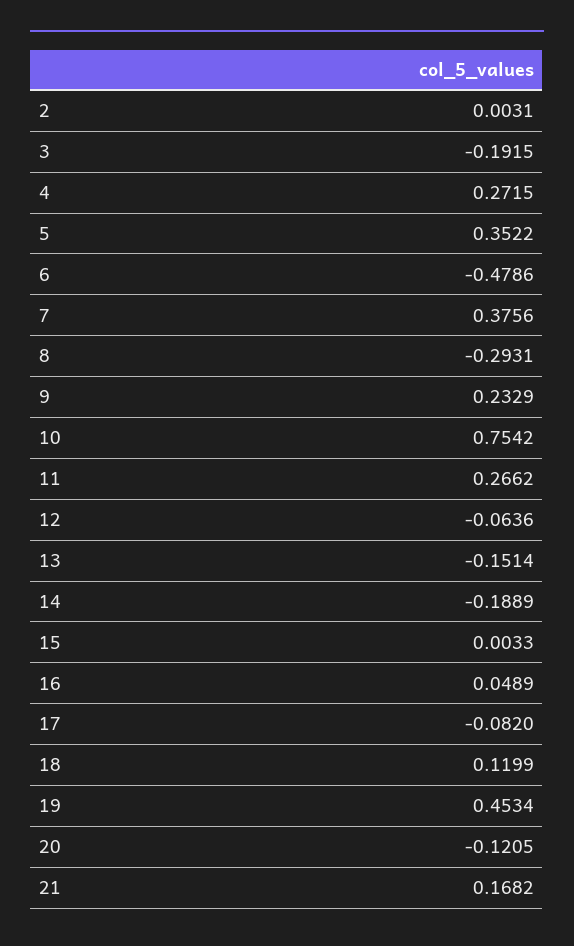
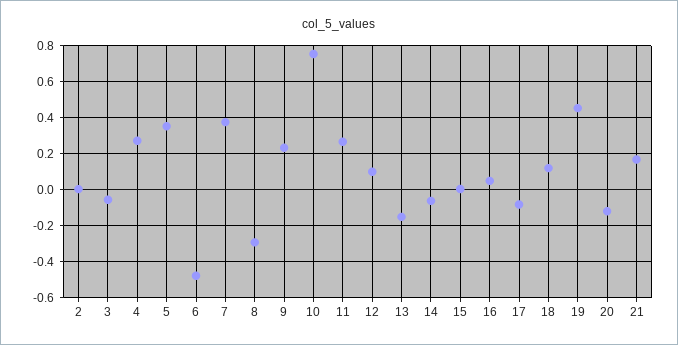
3: -0.1915 -> -0.05
12: -0.0636 -> 0.1
14: -0.1889 -> -0.05

